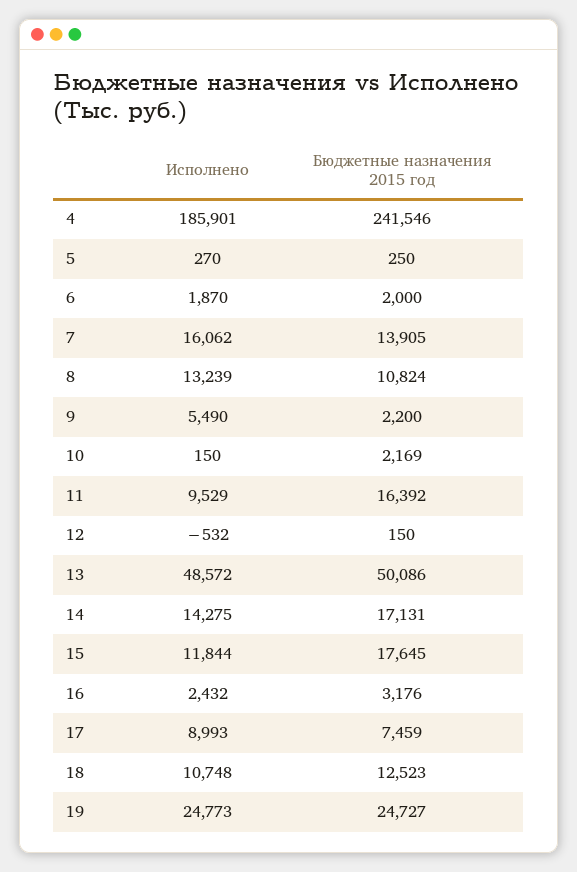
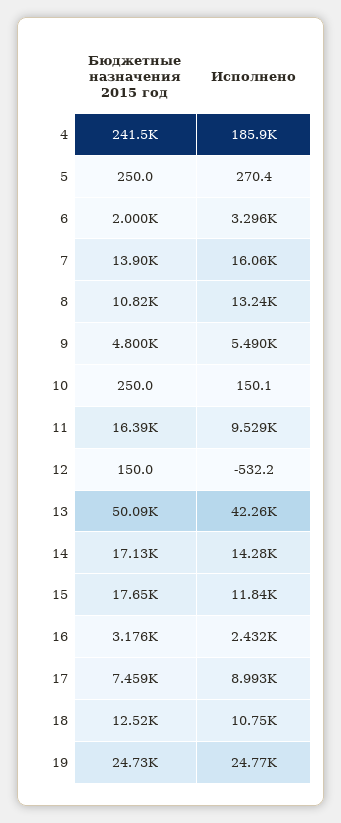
Исполнено, 6: 1870 -> 3296
Бюджетные назначения 2015 год, 9: 2200 -> 4800
Бюджетные назначения 2015 год, 10: 2169 -> 250
Исполнено, 13: 48572 -> 42260

